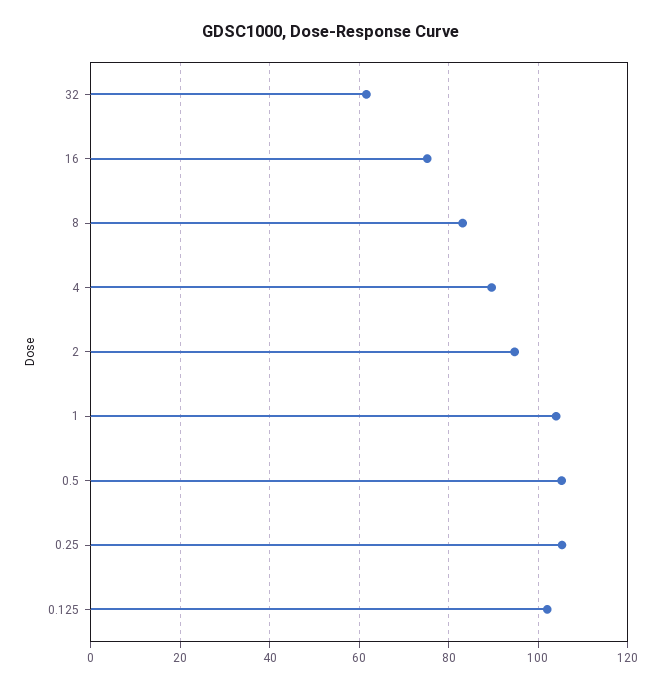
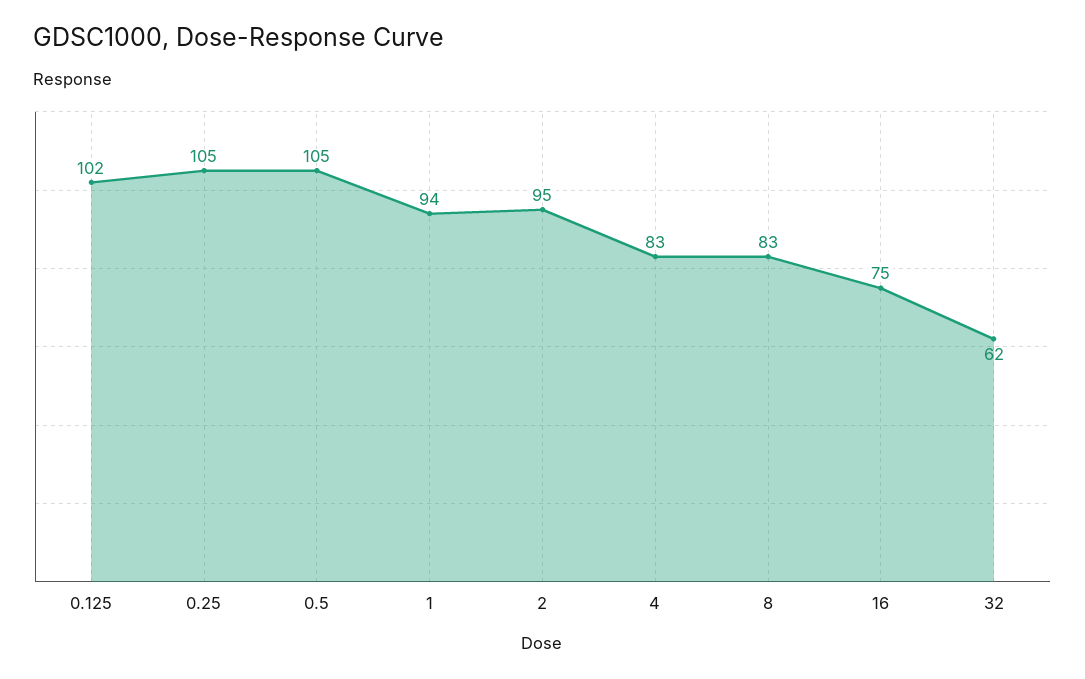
4: 90 -> 83
1: 104 -> 94

